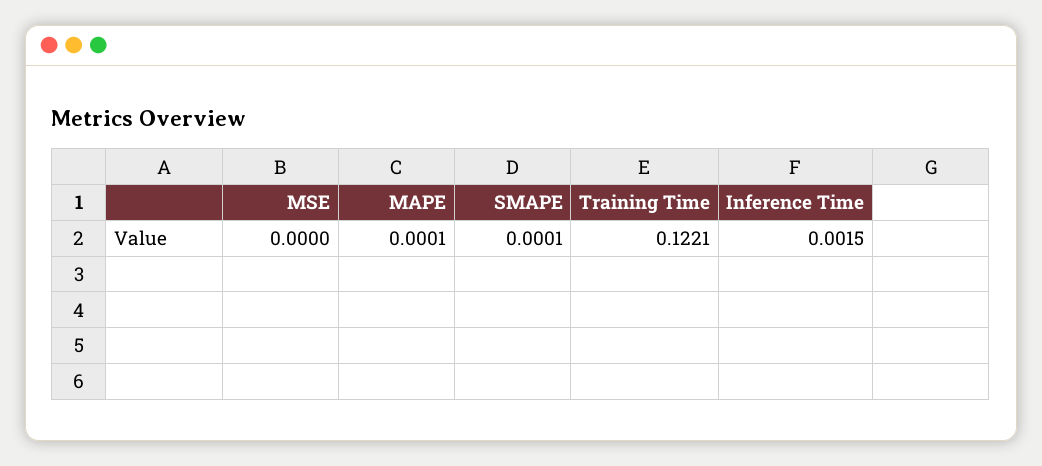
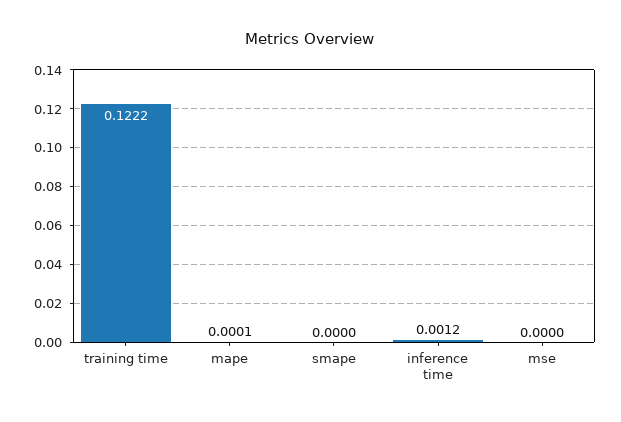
SMAPE: 0.0001 -> 0
Training Time: 0.1221 -> 0.1222
Inference Time: 0.0015 -> 0.0012

